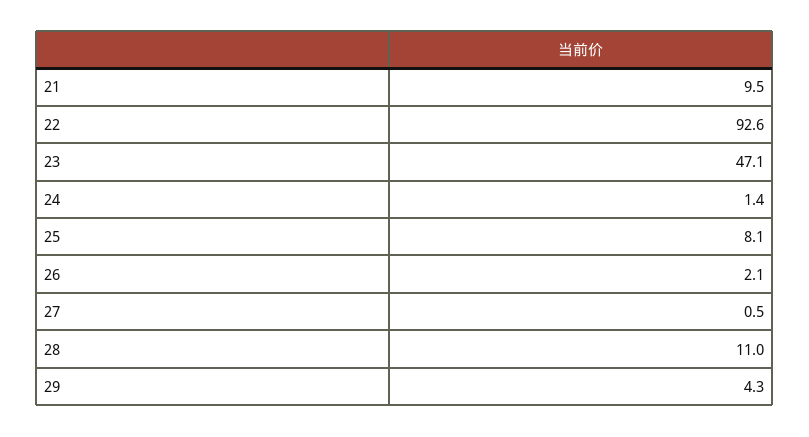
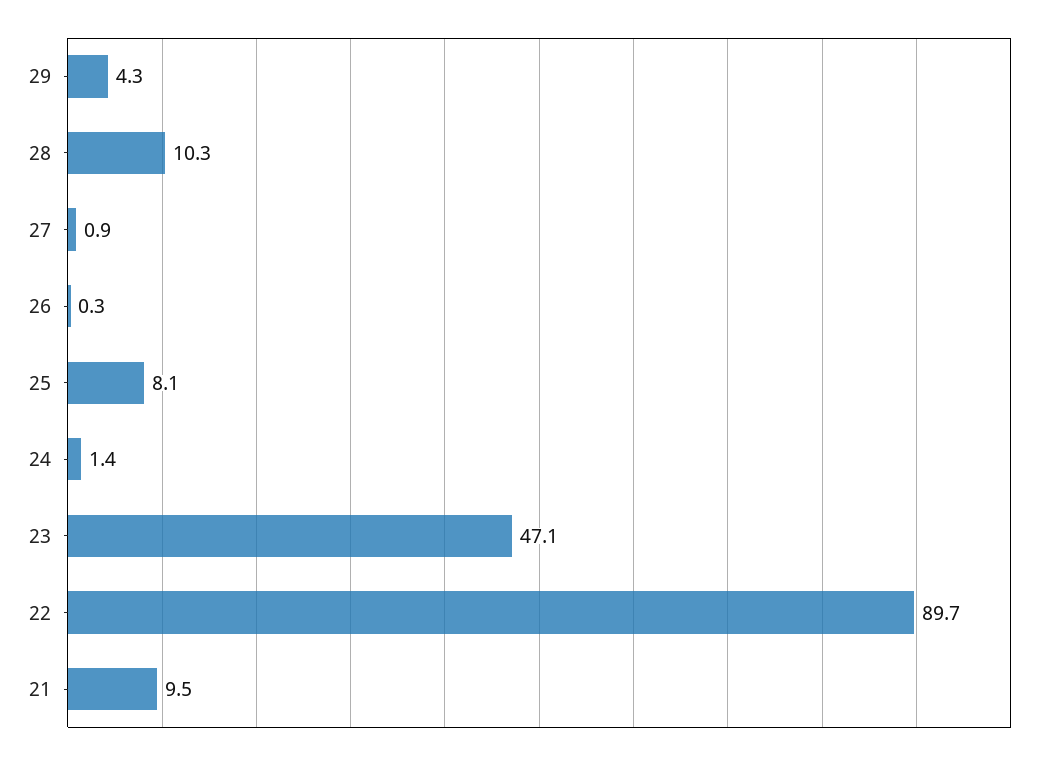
22: 92.6 -> 89.7
26: 2.1 -> 0.3
27: 0.5 -> 0.9
28: 11 -> 10.3

